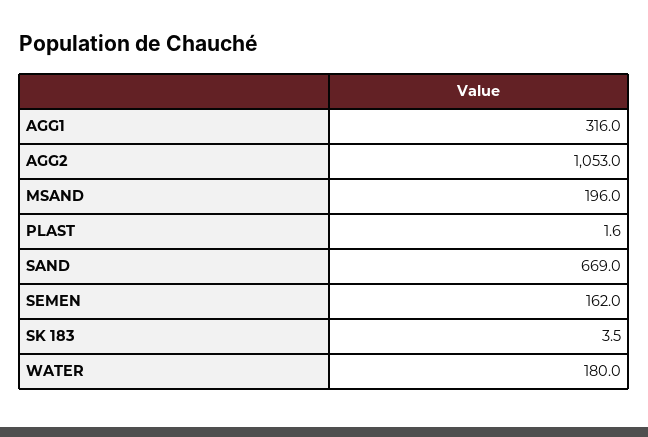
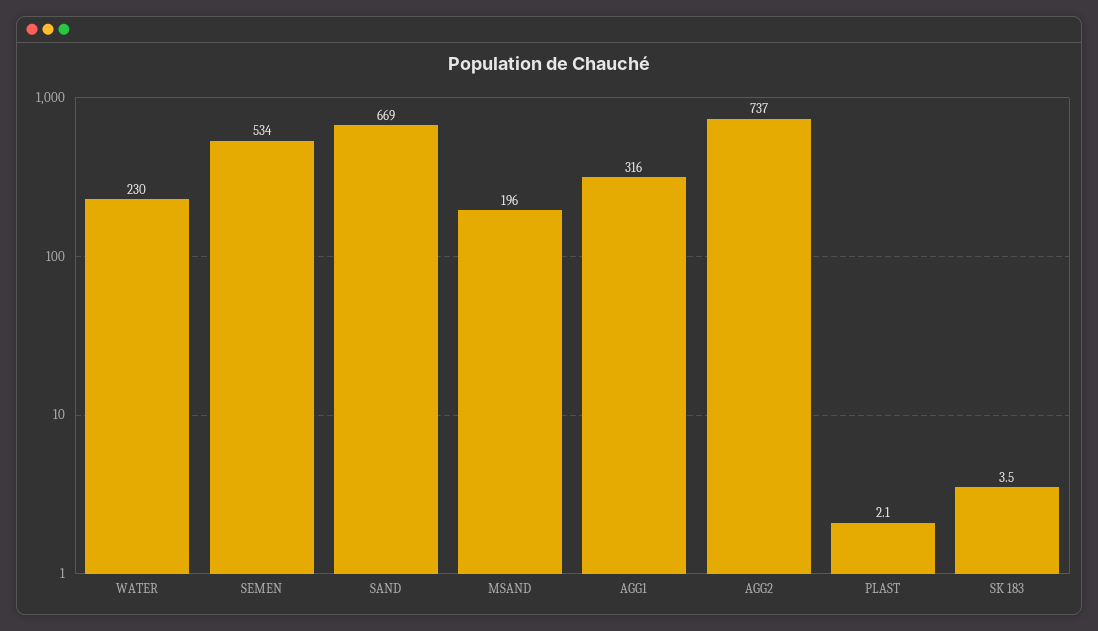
AGG2: 1053 -> 737
PLAST: 1.6 -> 2.1
SEMEN: 162 -> 534
WATER: 180 -> 230

